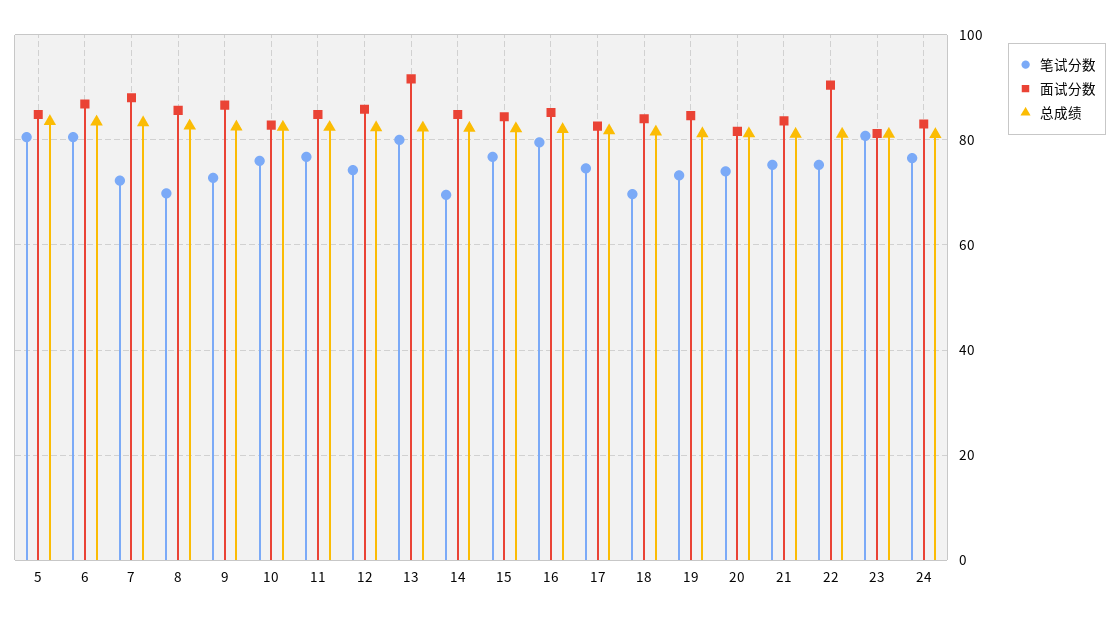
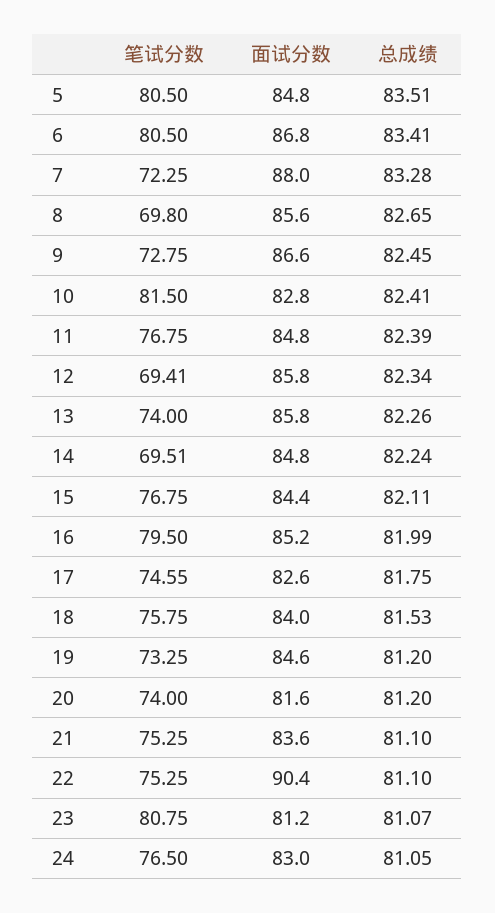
笔试分数, 10: 76 -> 81.5
笔试分数, 12: 74 -> 69.41
笔试分数, 13: 80 -> 74
面试分数, 13: 92 -> 85.8
笔试分数, 18: 70 -> 75.75

